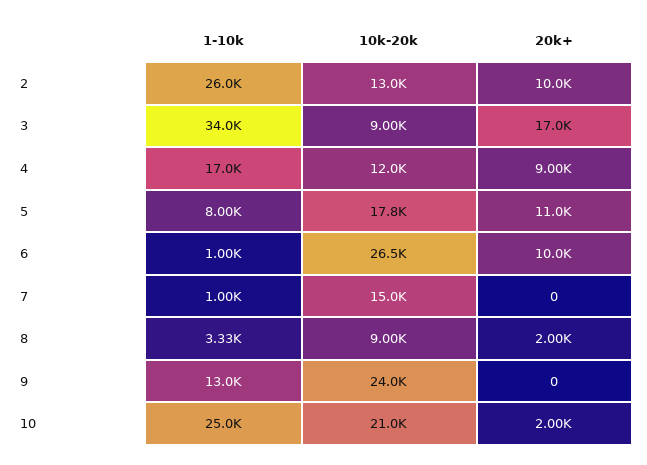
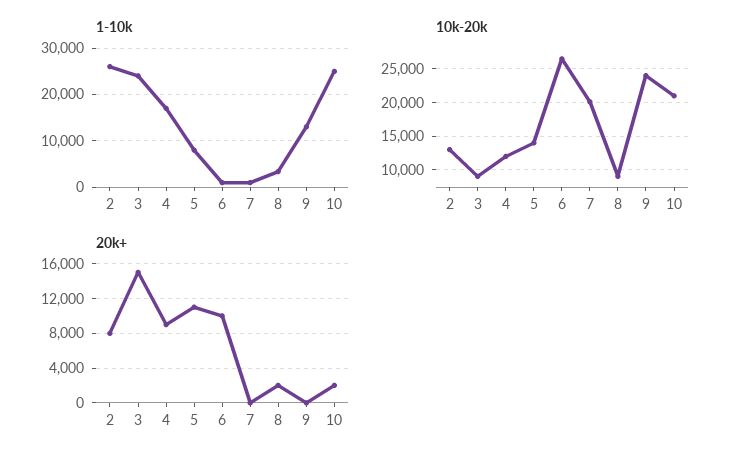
20k+, 2: 10000 -> 8000
1-10k, 3: 34000 -> 24000
20k+, 3: 17000 -> 15000
10k-20k, 5: 17800 -> 14000
10k-20k, 7: 15000 -> 20000

